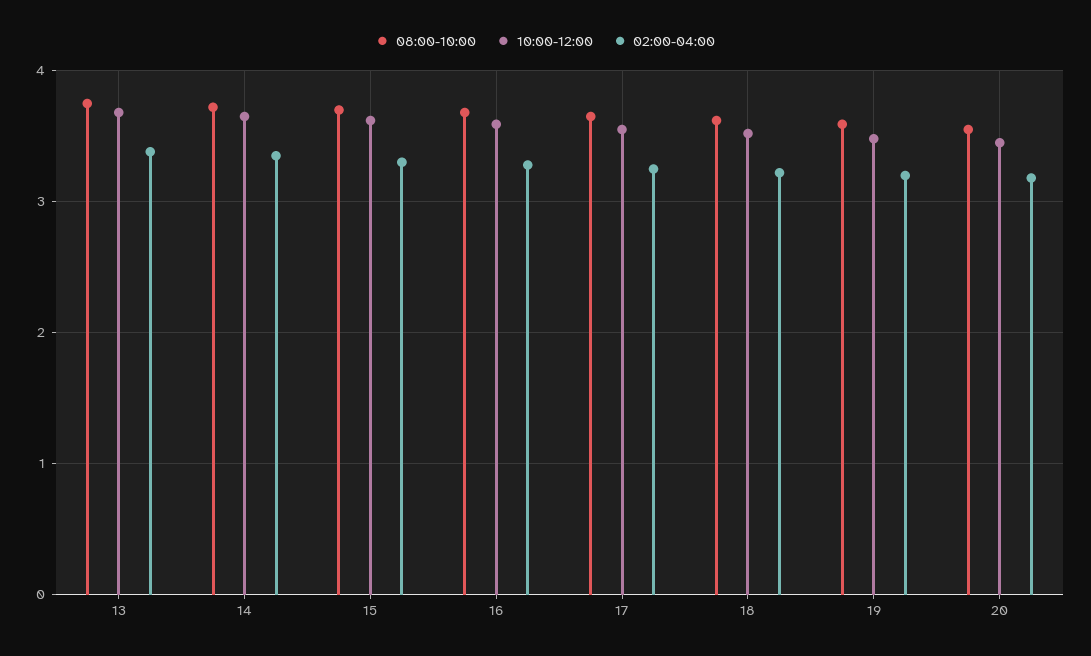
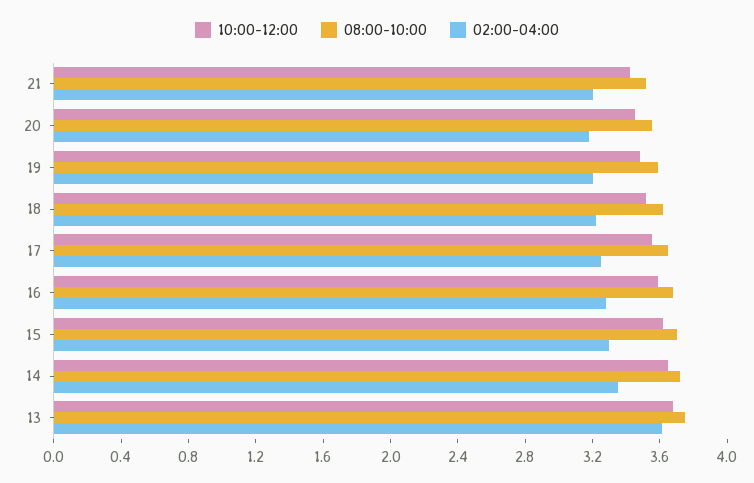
02:00-04:00, 13: 3.4 -> 3.6
10:00-12:00, 21: none -> 3.4
08:00-10:00, 21: none -> 3.5
02:00-04:00, 21: none -> 3.2

